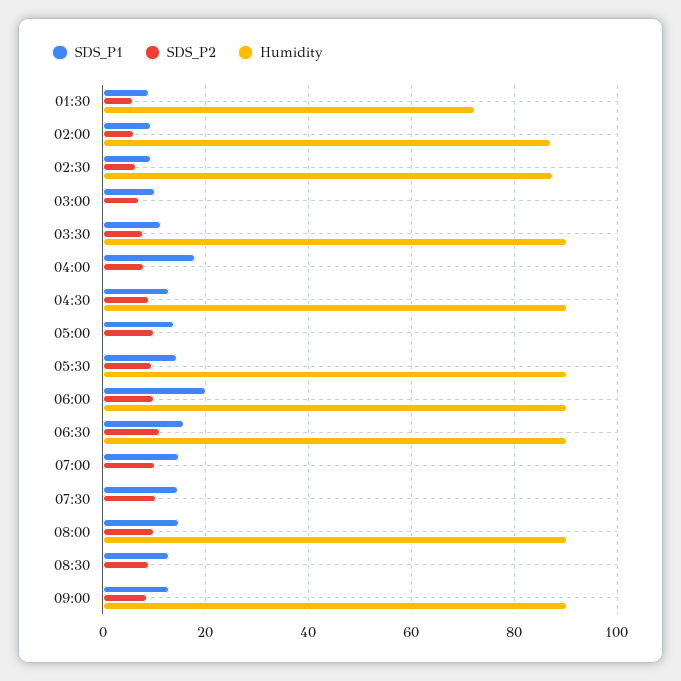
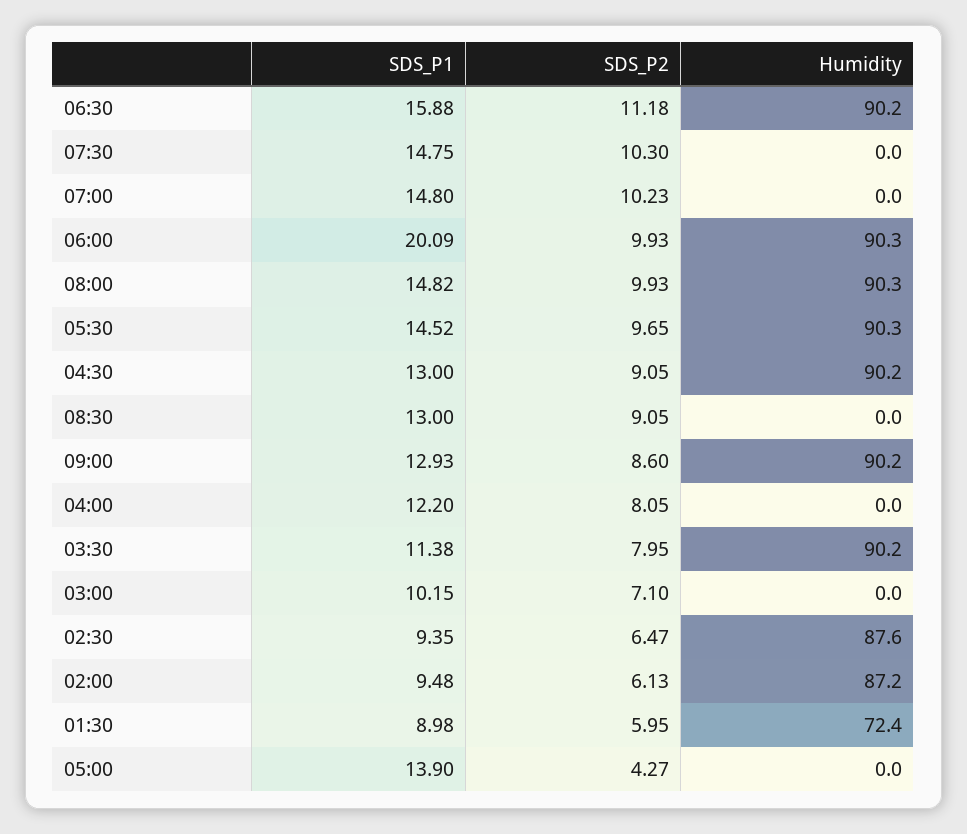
SDS_P1, 04:00: 18 -> 12.2
SDS_P2, 05:00: 10 -> 4.27

